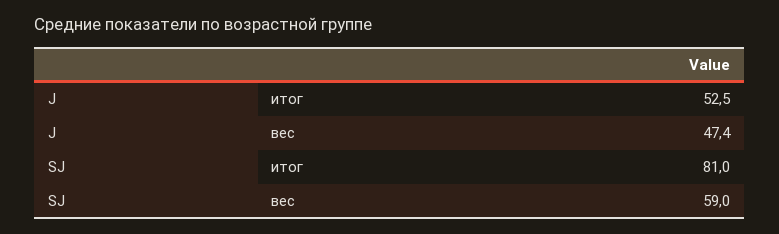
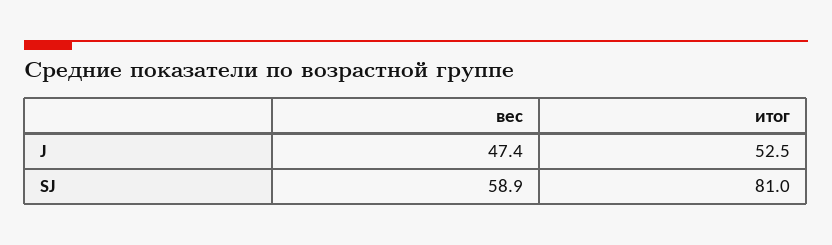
SJ, вес: 59 -> 58.9

